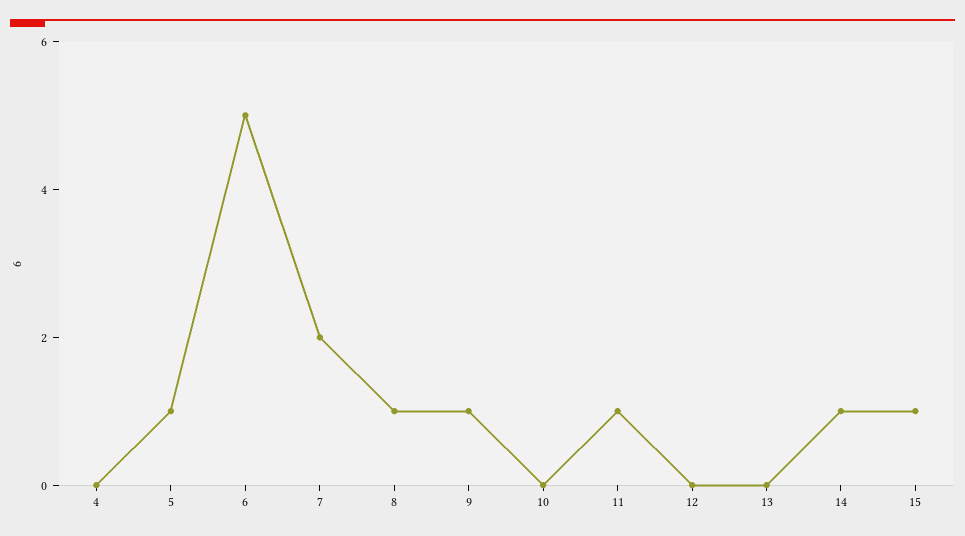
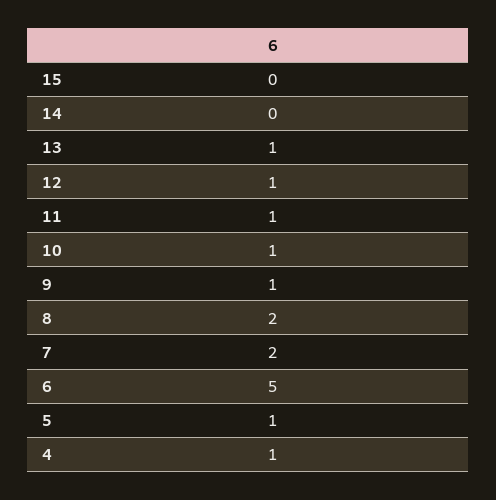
4: 0 -> 1
8: 1 -> 2
10: 0 -> 1
12: 0 -> 1
13: 0 -> 1
14: 1 -> 0
15: 1 -> 0

